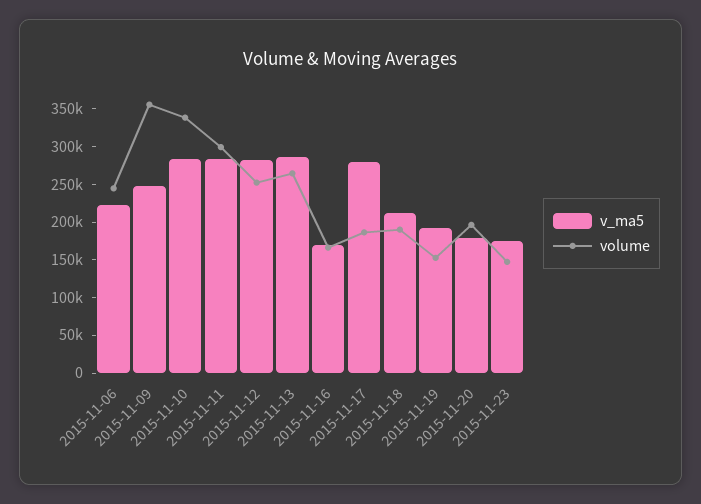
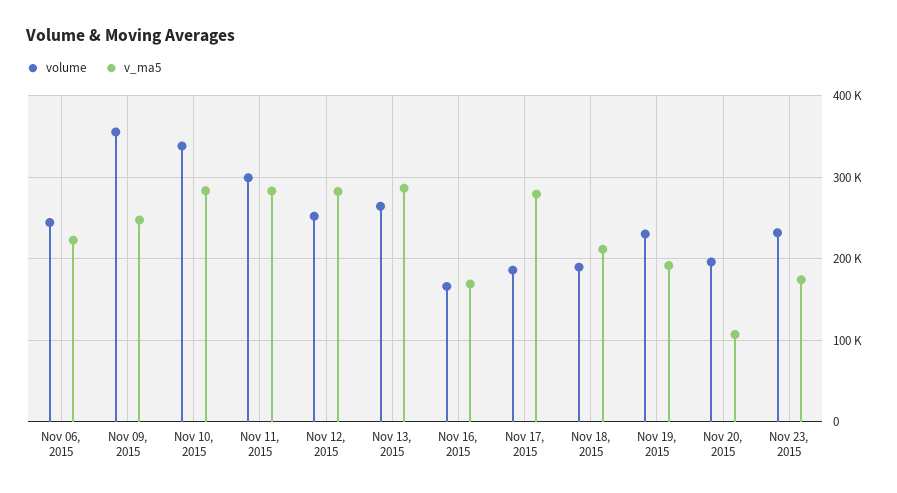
volume, 2015-11-19: 150000 -> 230000
v_ma5, 2015-11-20: 175000 -> 110000
volume, 2015-11-23: 150000 -> 230000

